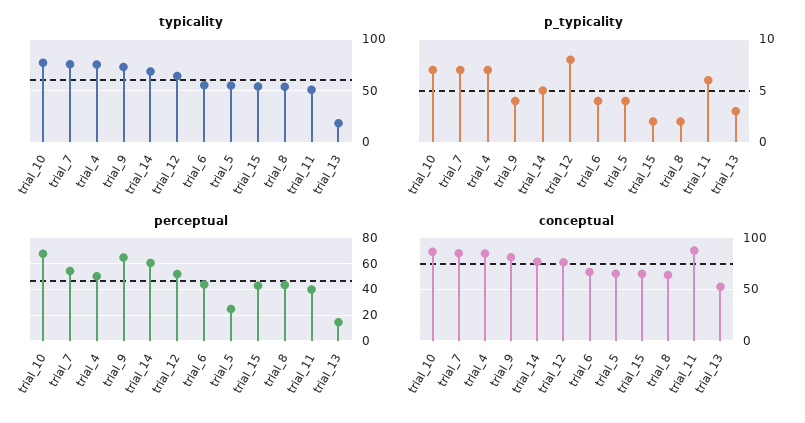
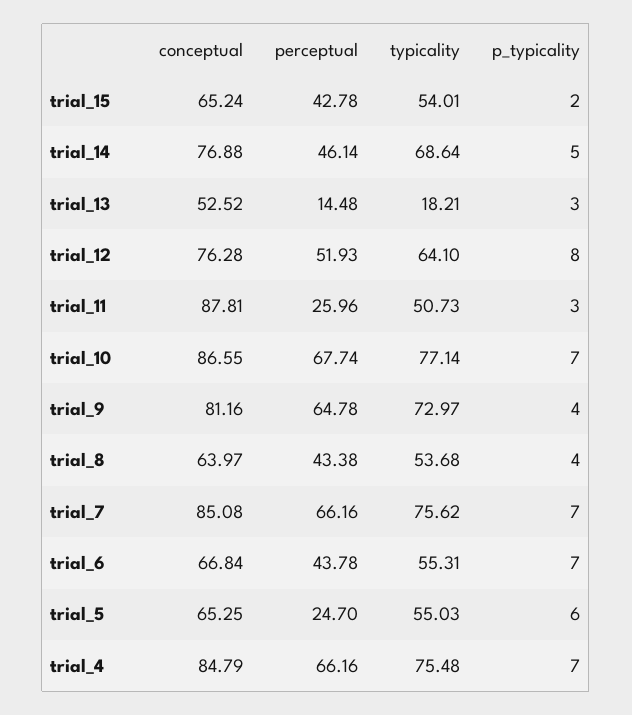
p_typicality, trial_6: 4 -> 7
p_typicality, trial_5: 4 -> 6
p_typicality, trial_8: 2 -> 4
p_typicality, trial_11: 6 -> 3
perceptual, trial_7: 55 -> 66.16
perceptual, trial_4: 50 -> 66.16
perceptual, trial_14: 60 -> 46.14
perceptual, trial_11: 40 -> 25.96

